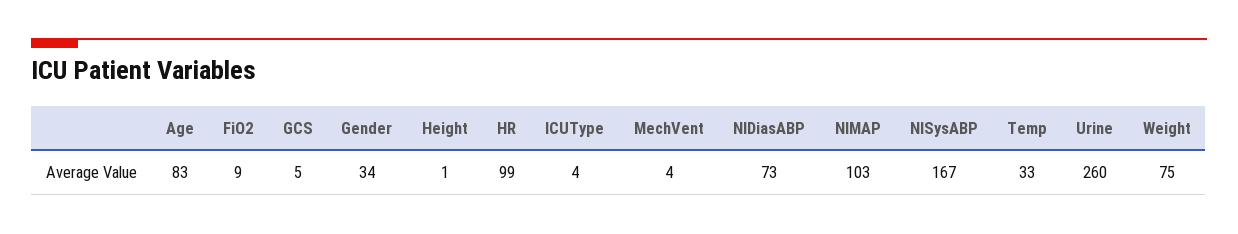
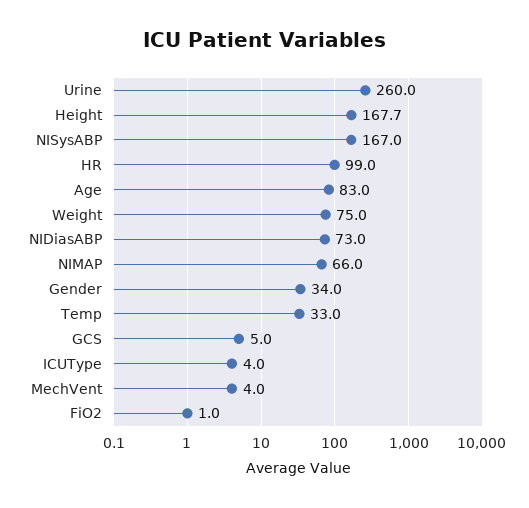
FiO2: 9 -> 1
Height: 1 -> 167.7
NIMAP: 103 -> 66

